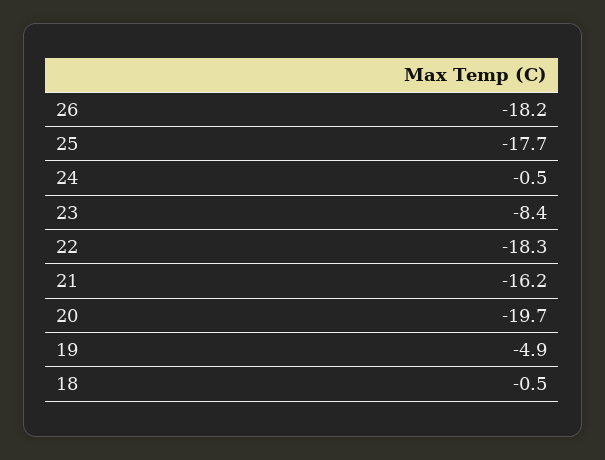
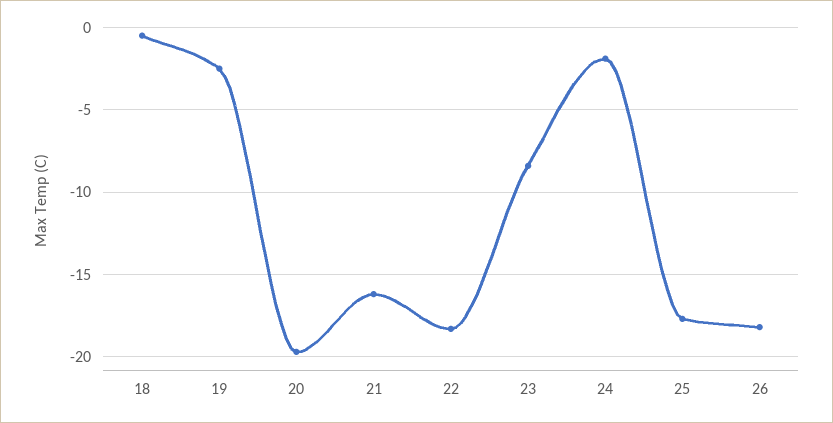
24: -0.5 -> -2
19: -4.9 -> -2.5

